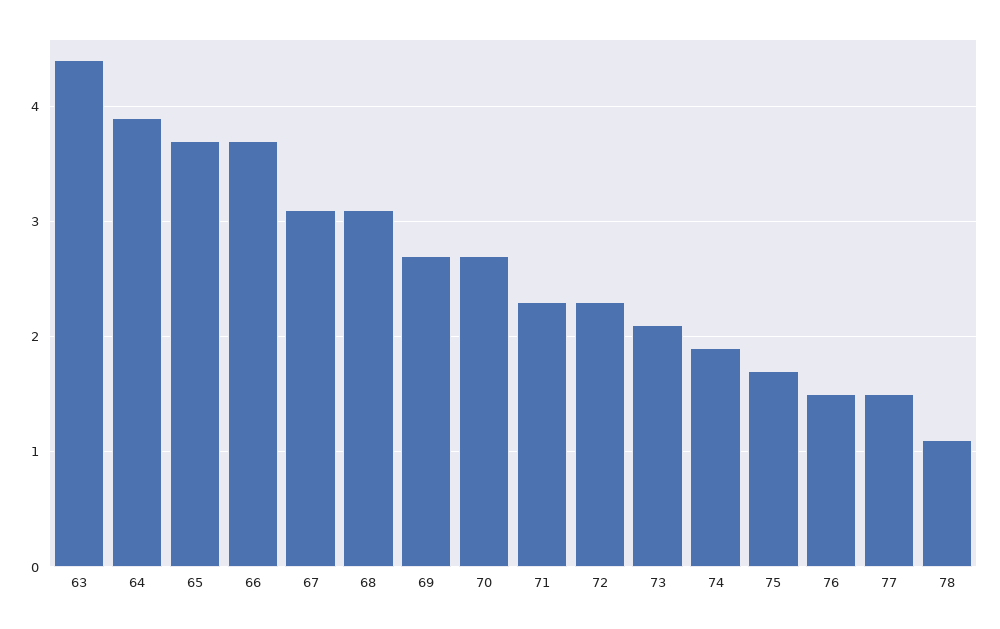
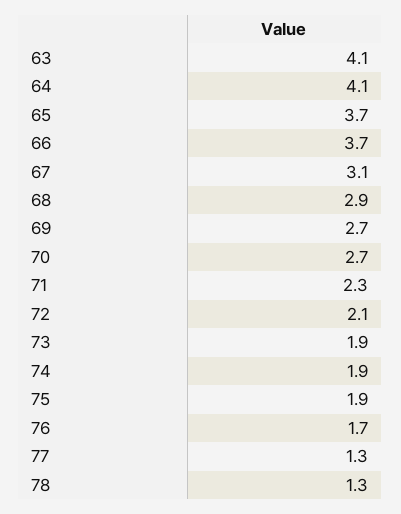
63: 4.4 -> 4.1
64: 3.9 -> 4.1
68: 3.1 -> 2.9
72: 2.3 -> 2.1
73: 2.1 -> 1.9
75: 1.7 -> 1.9
76: 1.5 -> 1.7
77: 1.5 -> 1.3
78: 1.1 -> 1.3

